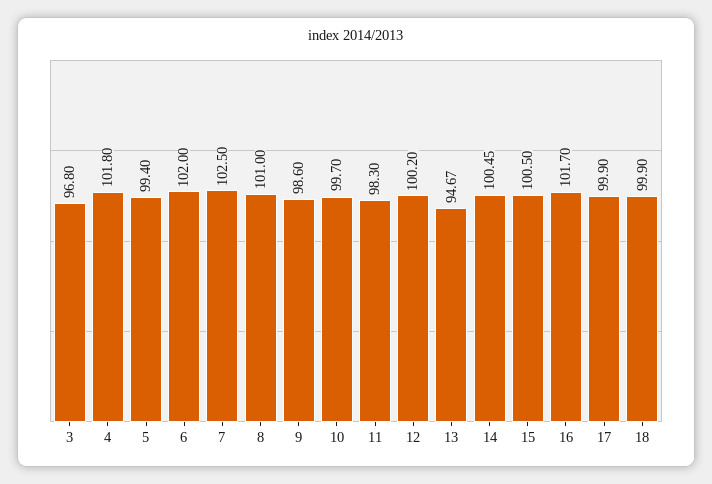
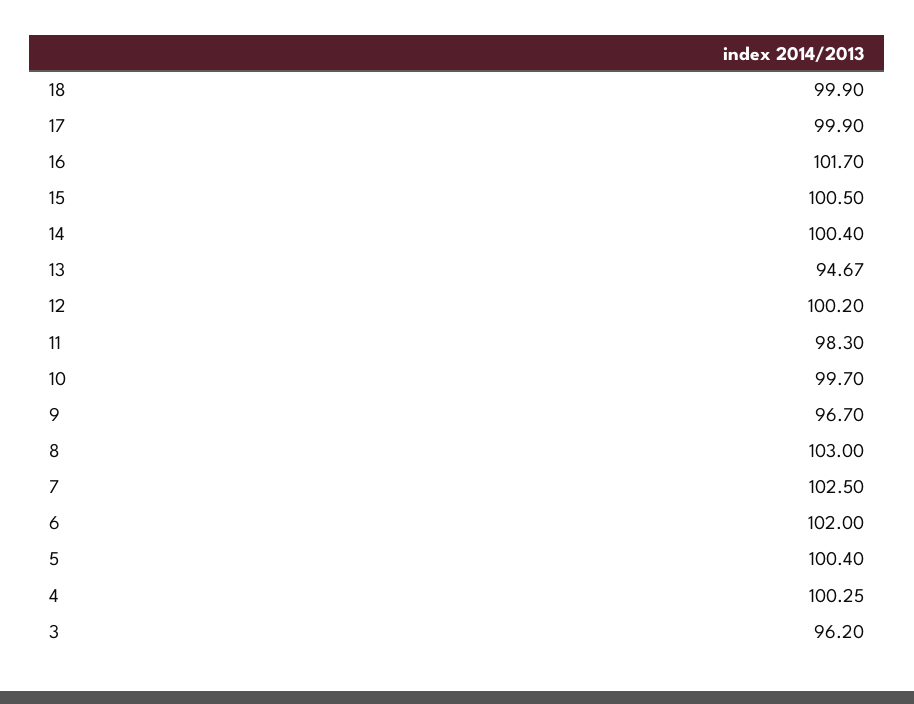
3: 96.8 -> 96.2
4: 101.8 -> 100.25
5: 99.4 -> 100.4
8: 101 -> 103
9: 98.6 -> 96.7
14: 100.45 -> 100.4

